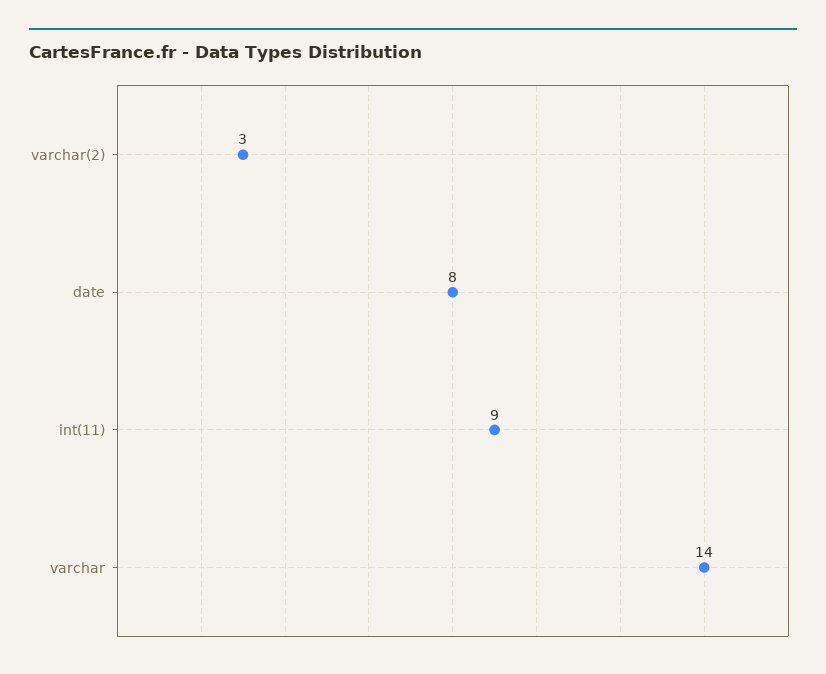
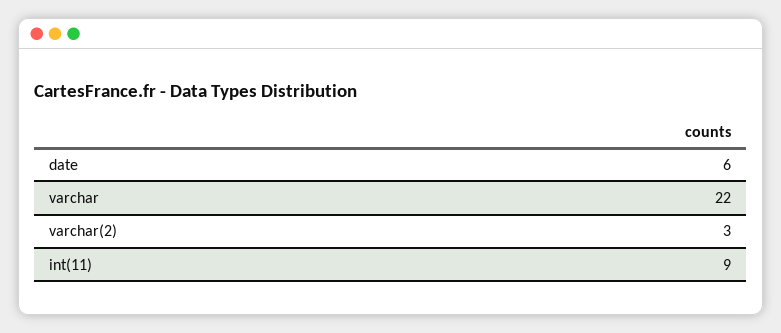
date: 8 -> 6
varchar: 14 -> 22

